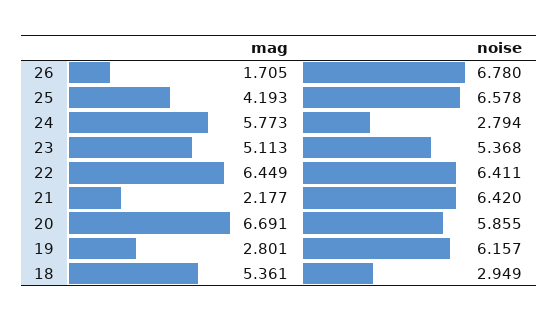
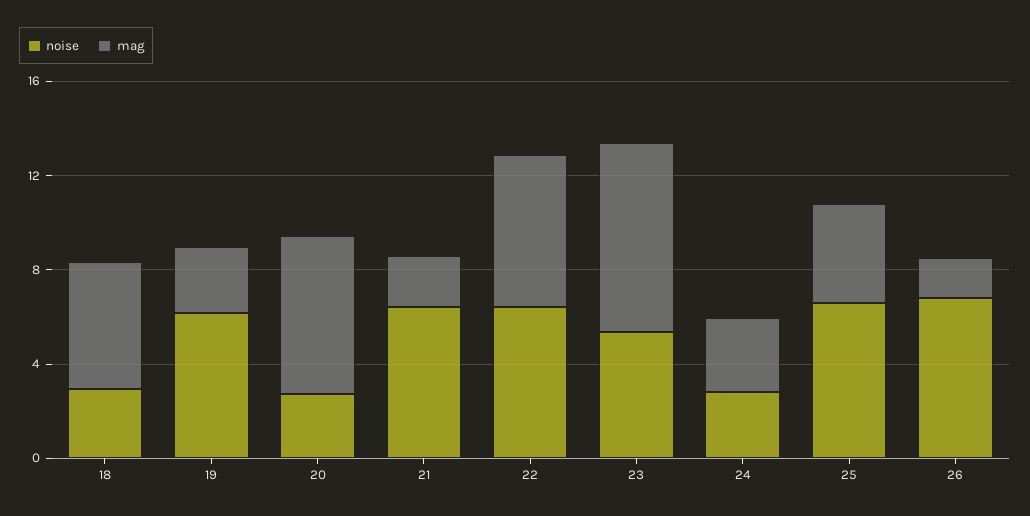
mag, 24: 5.773 -> 3
mag, 23: 5.113 -> 8
noise, 20: 5.855 -> 3

